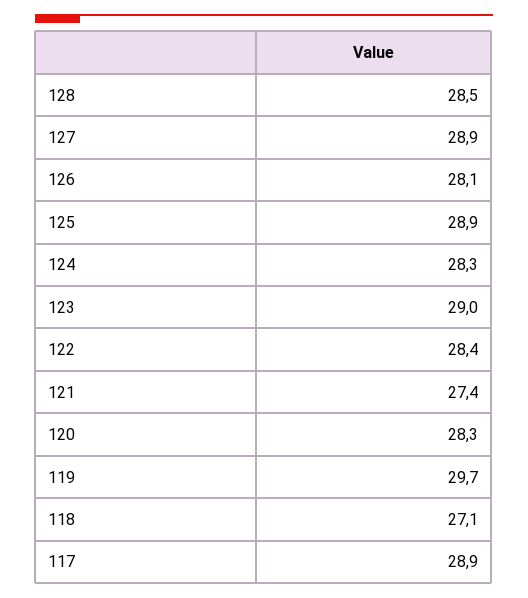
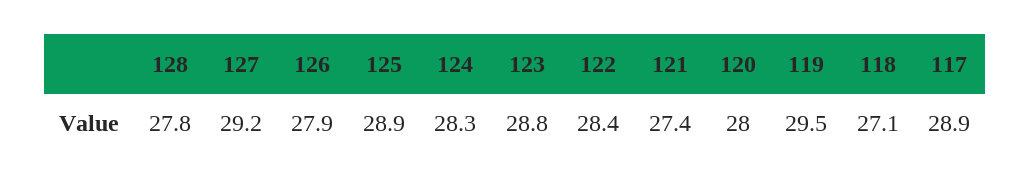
128: 28.5 -> 27.8
127: 28.9 -> 29.2
126: 28.1 -> 27.9
123: 29 -> 28.8
120: 28.3 -> 28
119: 29.7 -> 29.5

